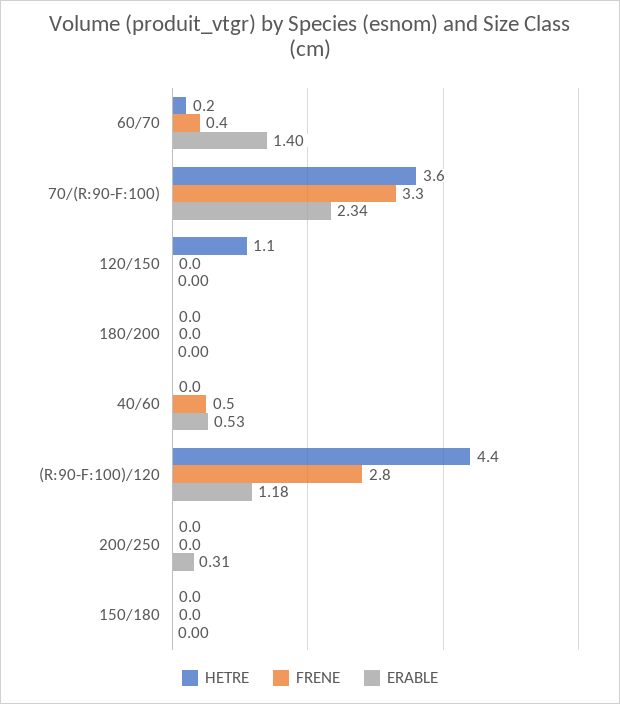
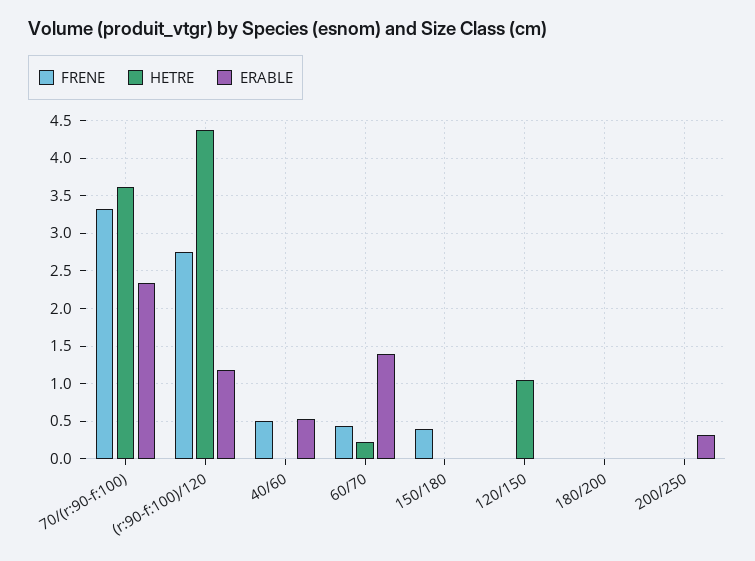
FRENE, 150/180: 0 -> 0.4

